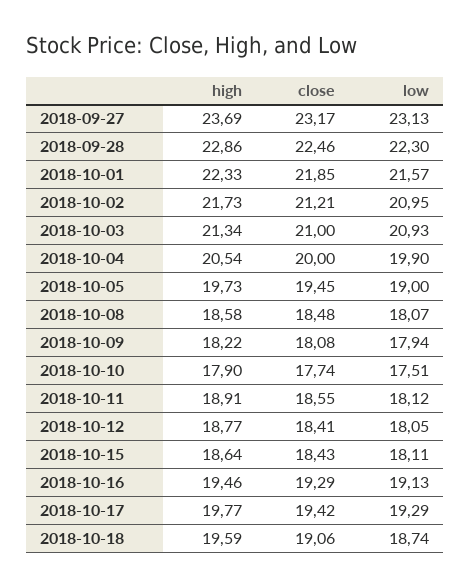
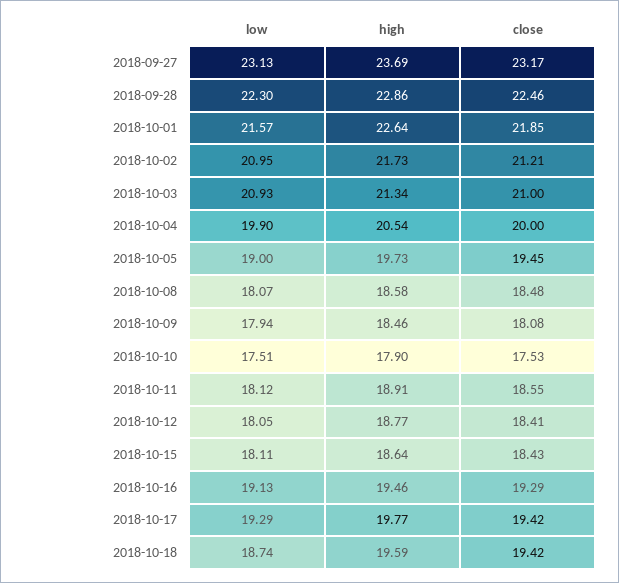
high, 2018-10-01: 22.33 -> 22.64
high, 2018-10-09: 18.22 -> 18.46
close, 2018-10-10: 17.74 -> 17.53
close, 2018-10-18: 19.06 -> 19.42

